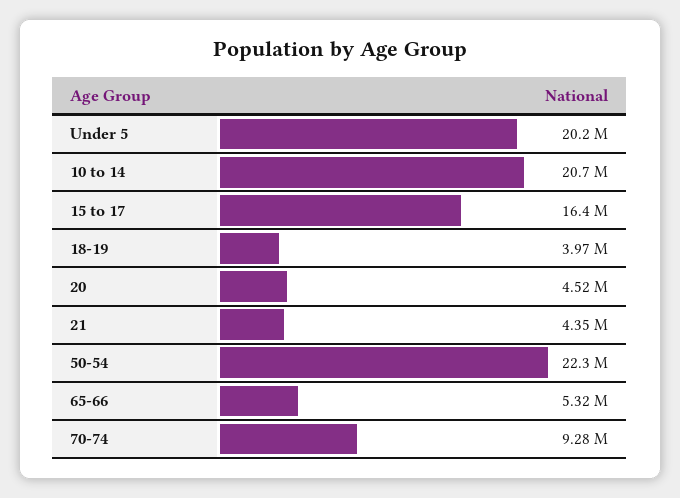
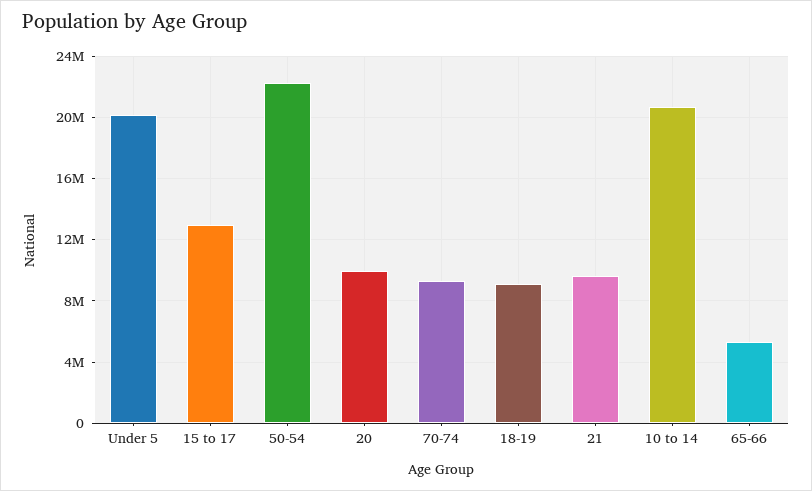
15 to 17: 16400000 -> 13000000
18-19: 3970000 -> 9000000
20: 4520000 -> 10000000
21: 4350000 -> 9500000

